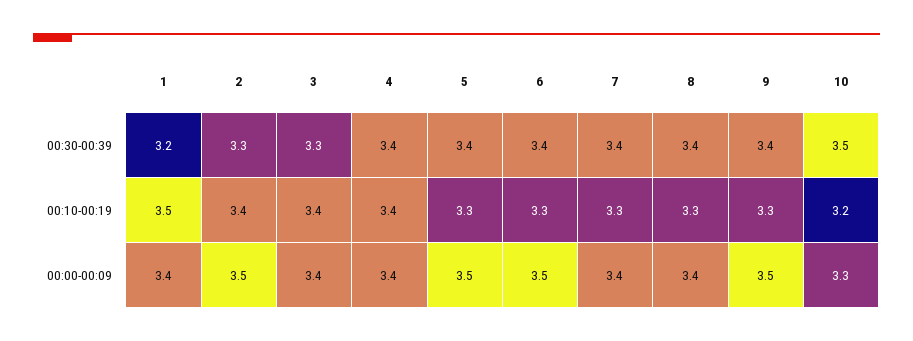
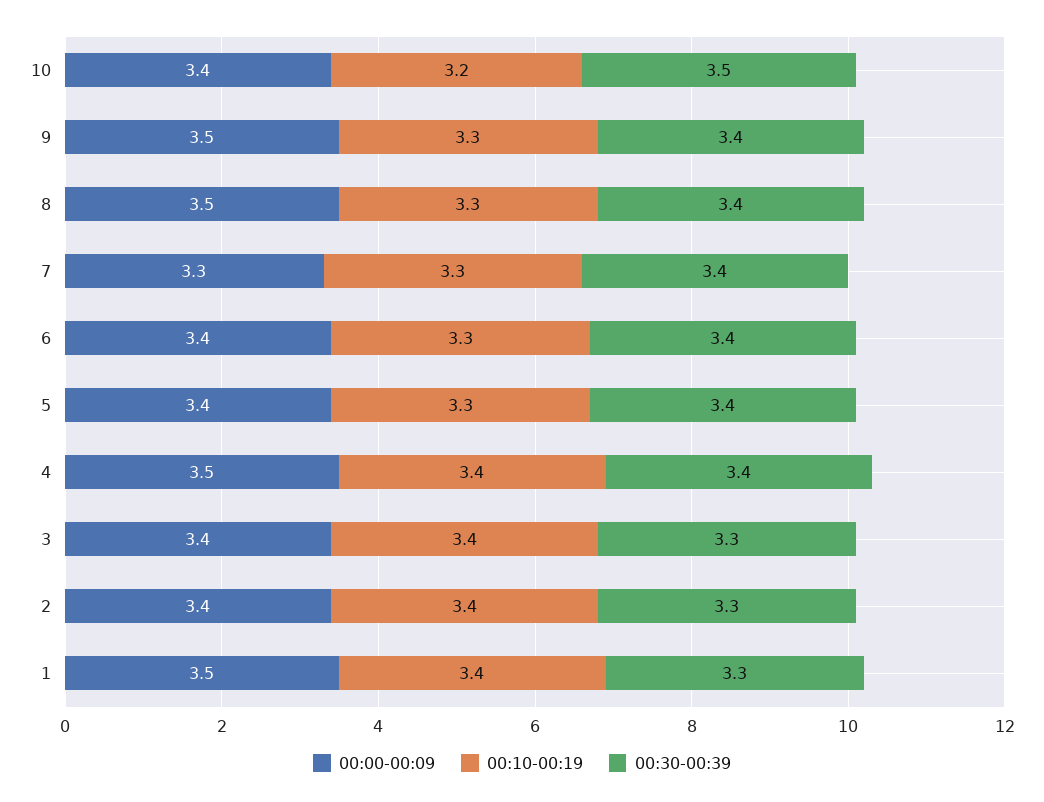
00:30-00:39, 1: 3.2 -> 3.3
00:10-00:19, 1: 3.5 -> 3.4
00:00-00:09, 1: 3.4 -> 3.5
00:00-00:09, 2: 3.5 -> 3.4
00:00-00:09, 4: 3.4 -> 3.5
00:00-00:09, 5: 3.5 -> 3.4
00:00-00:09, 6: 3.5 -> 3.4
00:00-00:09, 7: 3.4 -> 3.3
00:00-00:09, 8: 3.4 -> 3.5
00:00-00:09, 10: 3.3 -> 3.4

